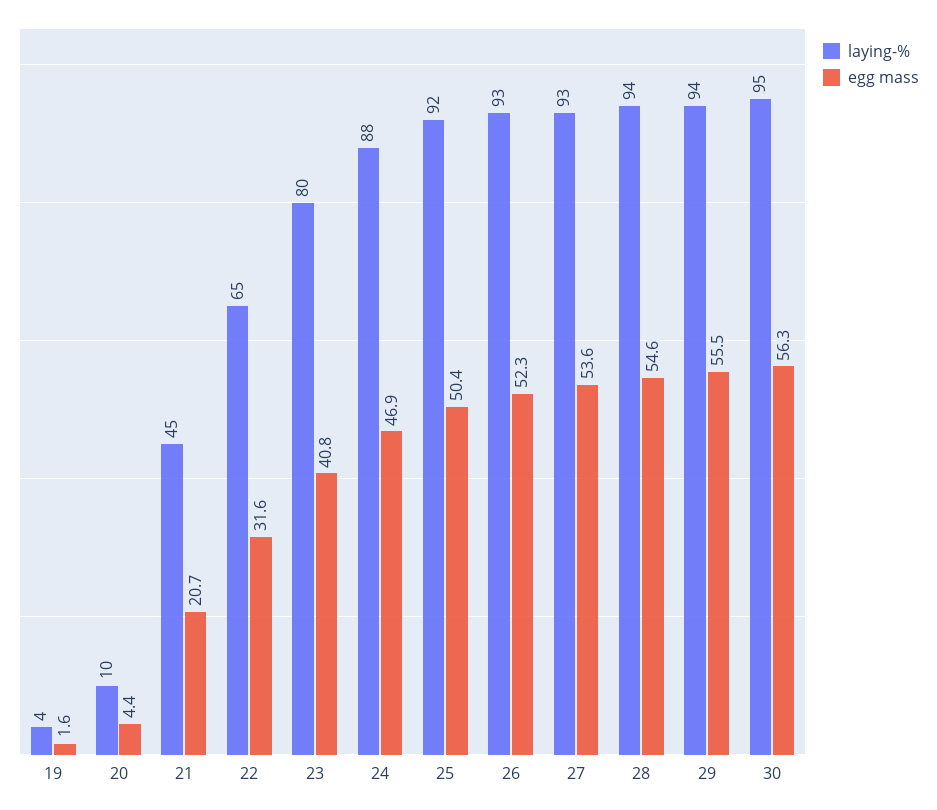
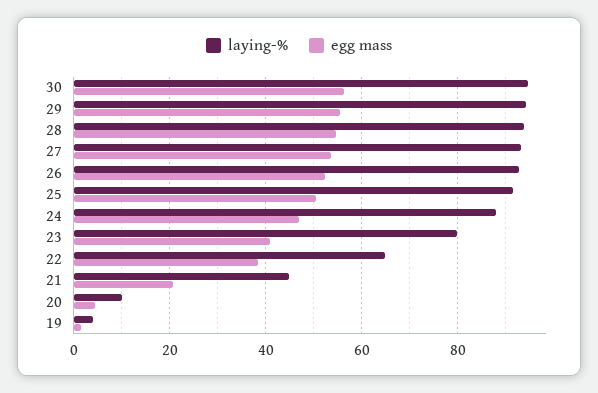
egg mass, 22: 31.6 -> 38

